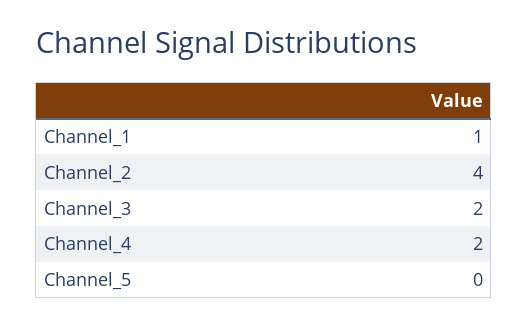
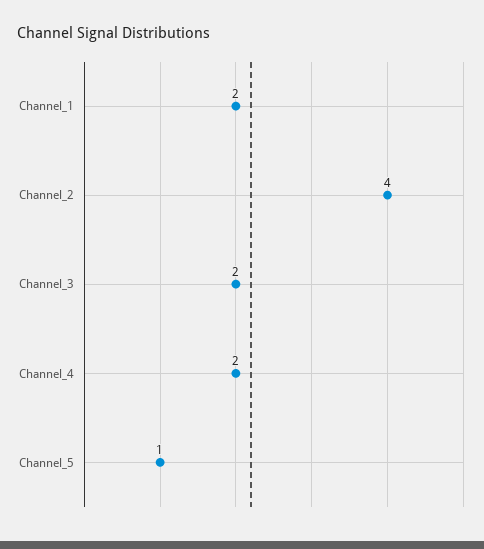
Channel_1: 1 -> 2
Channel_5: 0 -> 1

